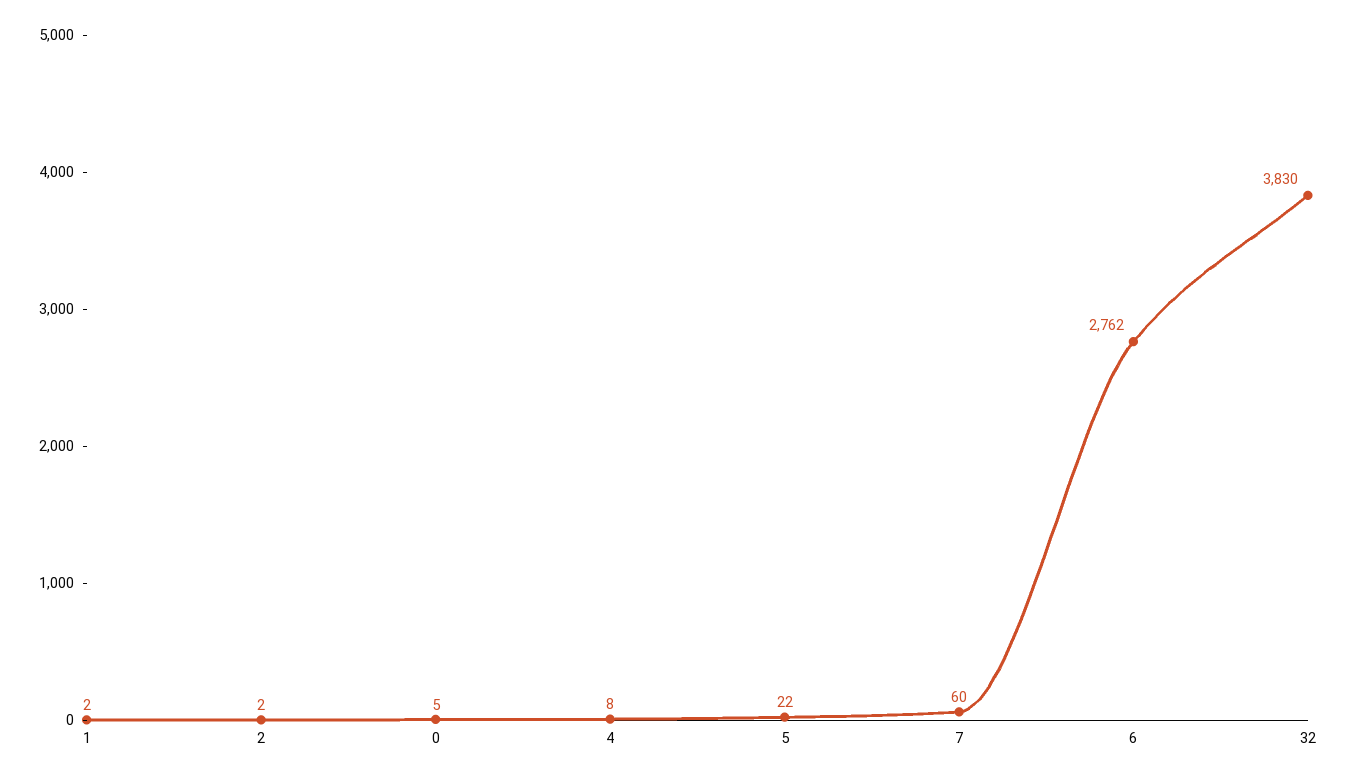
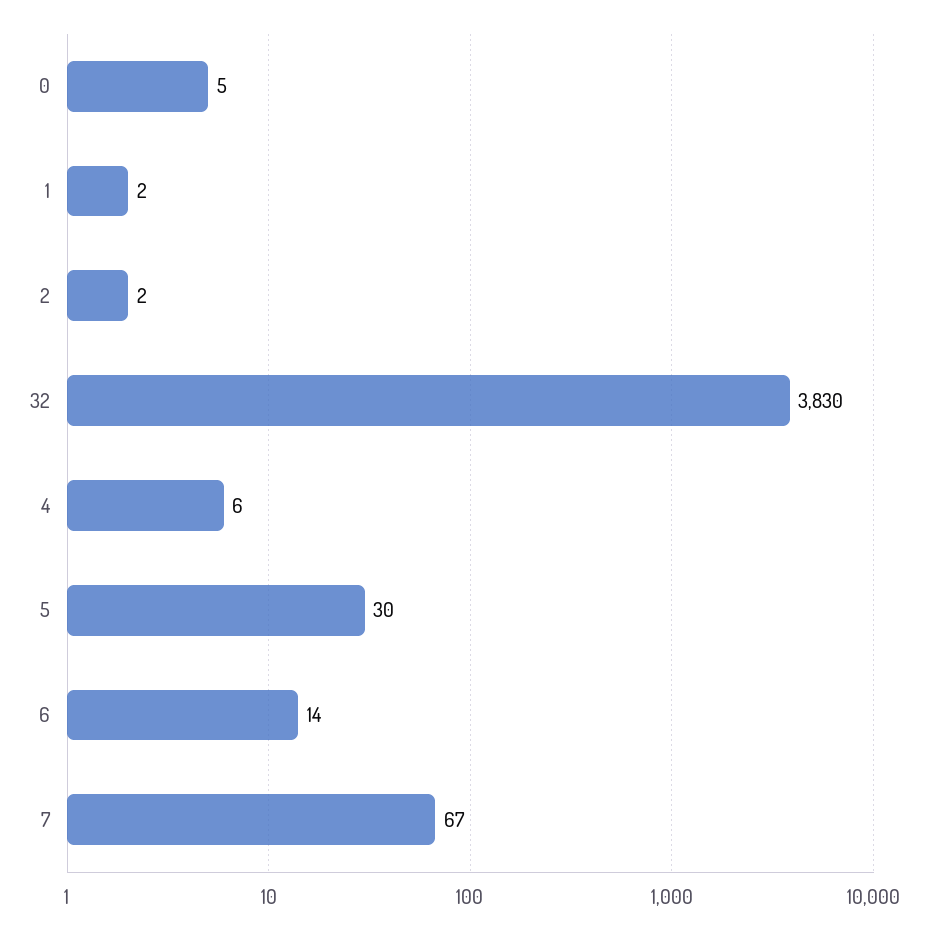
4: 8 -> 6
5: 22 -> 30
7: 60 -> 67
6: 2762 -> 14

